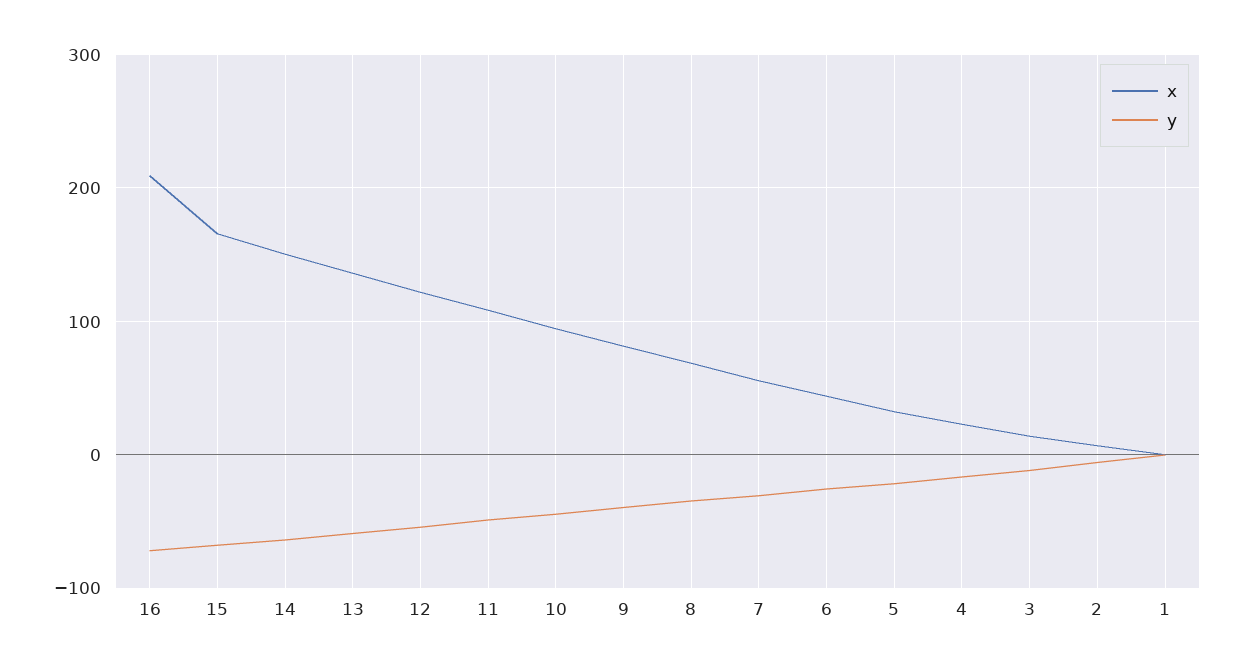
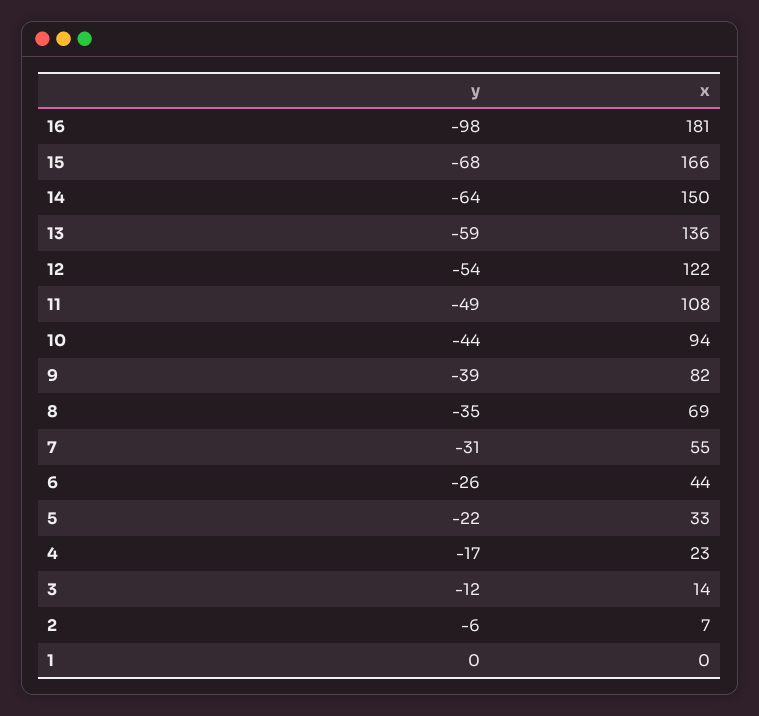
x, 16: 210 -> 181
y, 16: -70 -> -98

